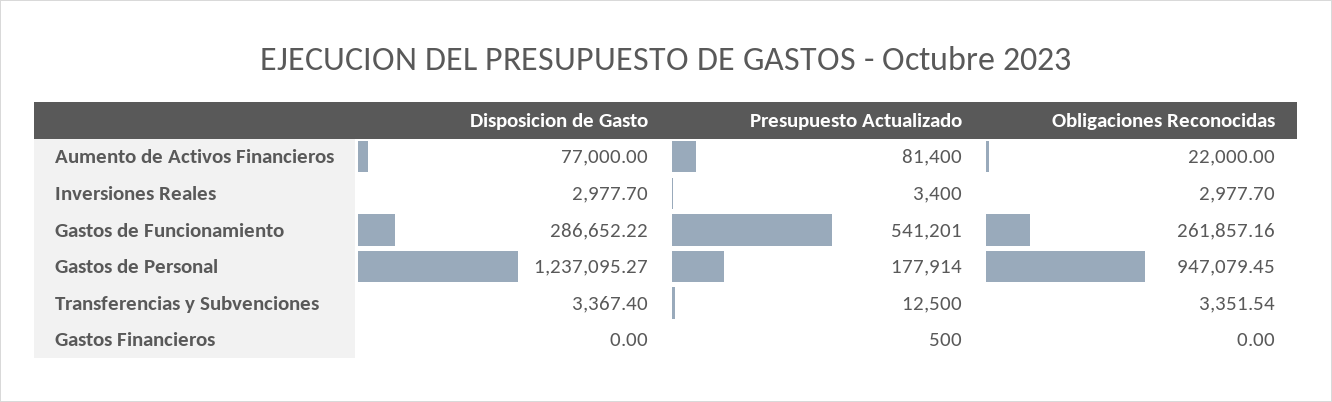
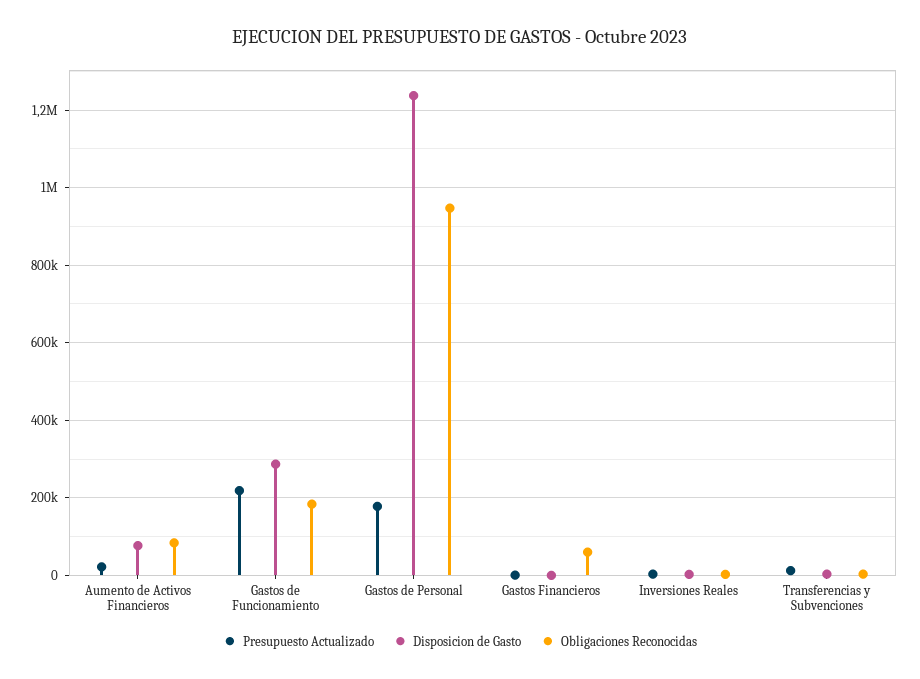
Presupuesto Actualizado, Aumento de Activos Financieros: 81400 -> 20000
Obligaciones Reconocidas, Aumento de Activos Financieros: 22000 -> 80000
Presupuesto Actualizado, Gastos de Funcionamiento: 541201 -> 220000
Obligaciones Reconocidas, Gastos de Funcionamiento: 261857.16 -> 180000
Obligaciones Reconocidas, Gastos Financieros: 0 -> 60000

